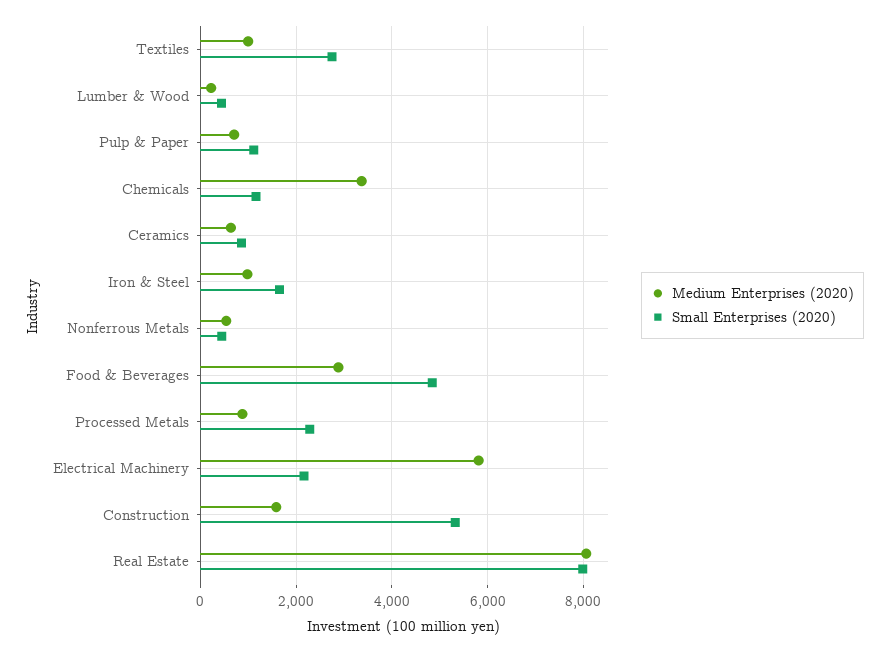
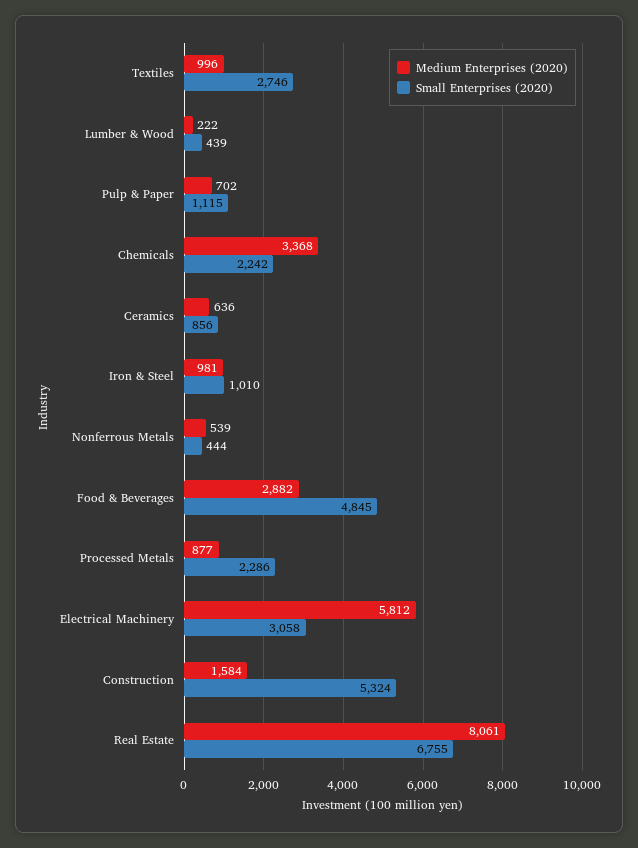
Small Enterprises (2020), Chemicals: 1200 -> 2242
Small Enterprises (2020), Iron & Steel: 1600 -> 1010
Small Enterprises (2020), Electrical Machinery: 2200 -> 3058
Small Enterprises (2020), Real Estate: 8000 -> 6755

